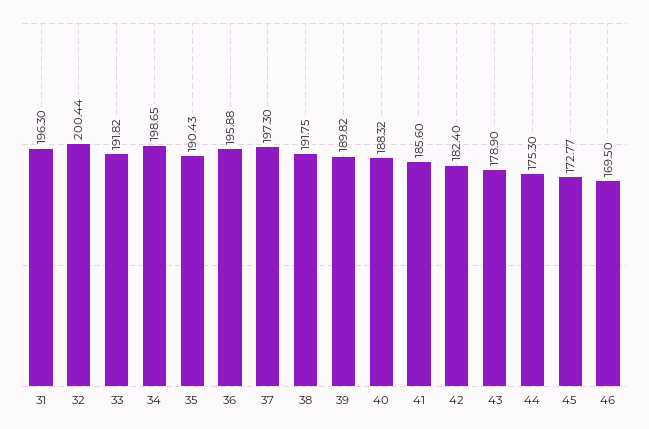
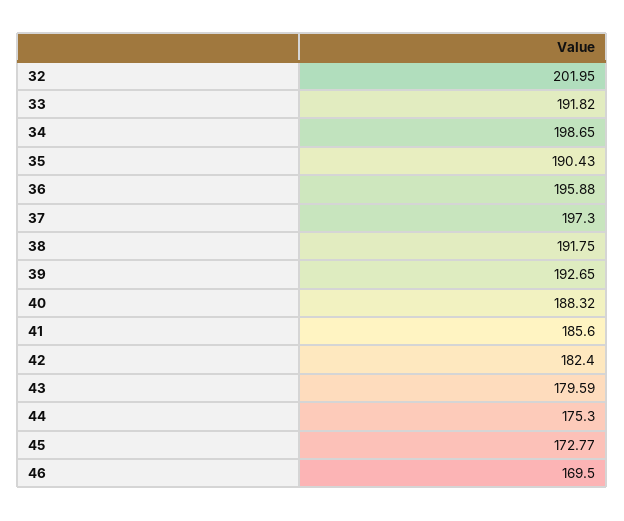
31: 196.3 -> none
32: 200.44 -> 201.95
39: 189.82 -> 192.65
43: 178.9 -> 179.59

